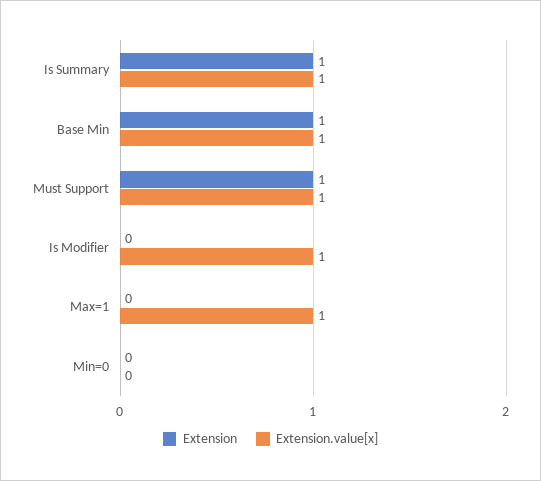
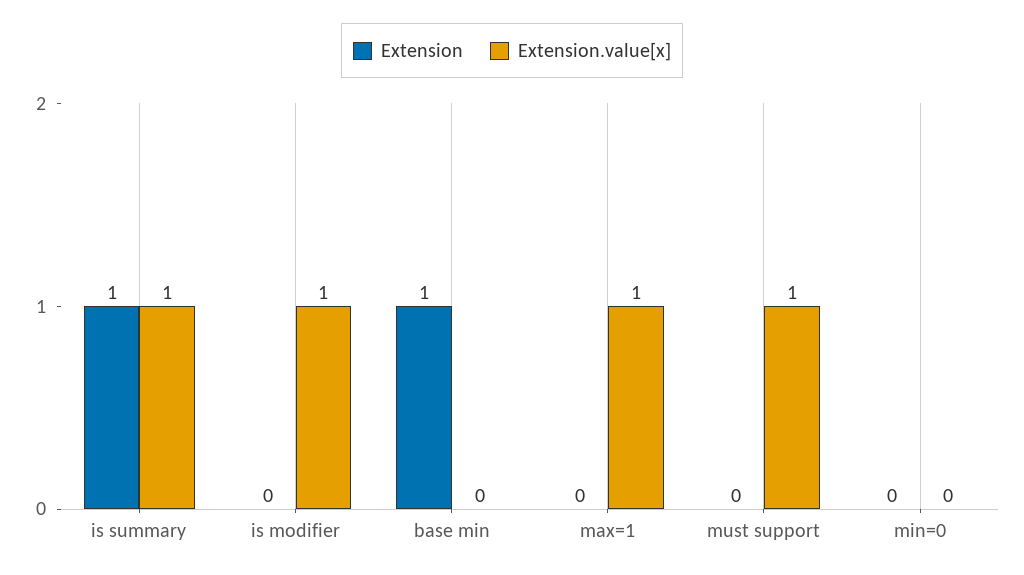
Extension.value[x], Base Min: 1 -> 0
Extension, Must Support: 1 -> 0

